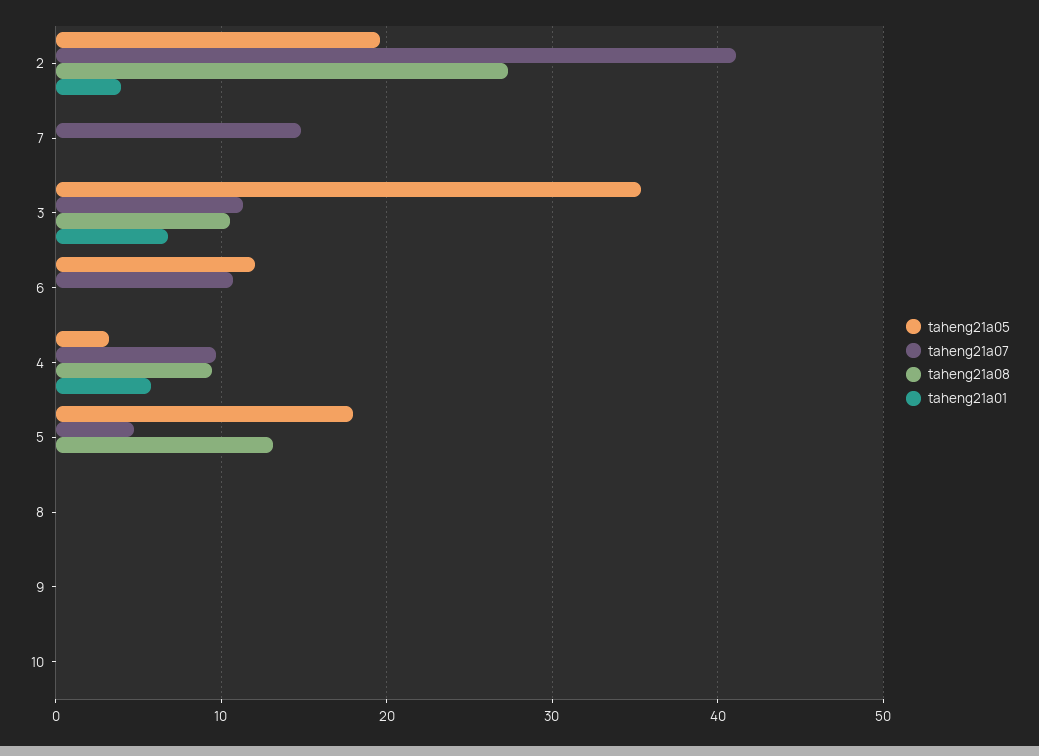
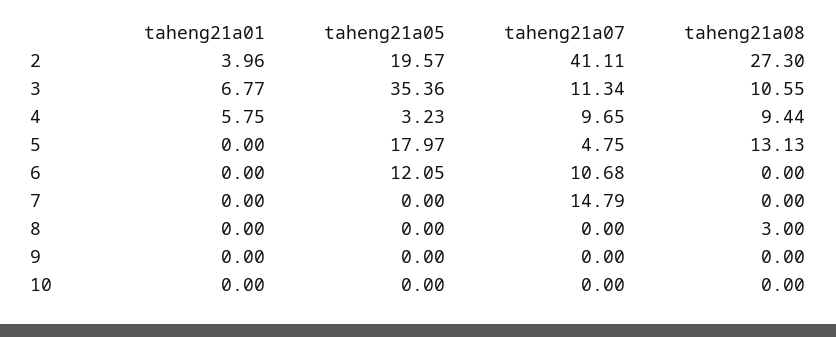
taheng21a08, 8: 0 -> 3

